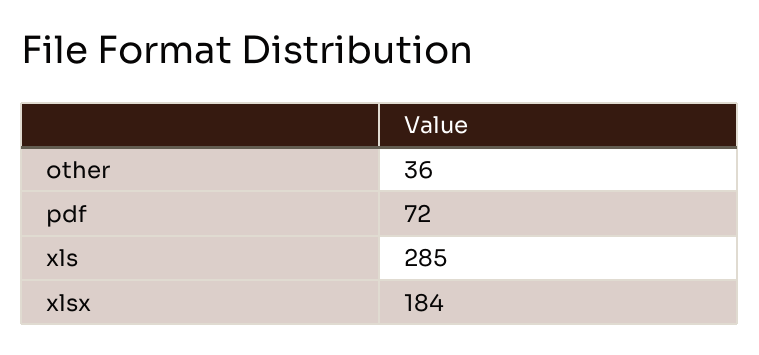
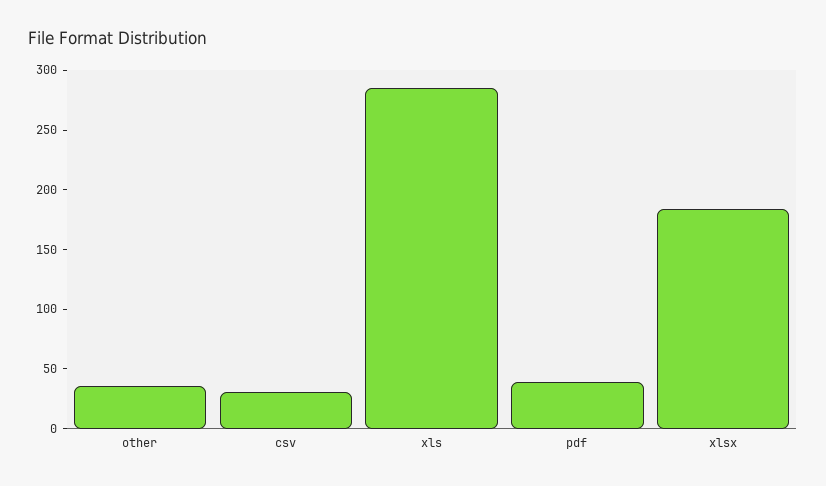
pdf: 72 -> 40
csv: none -> 30

